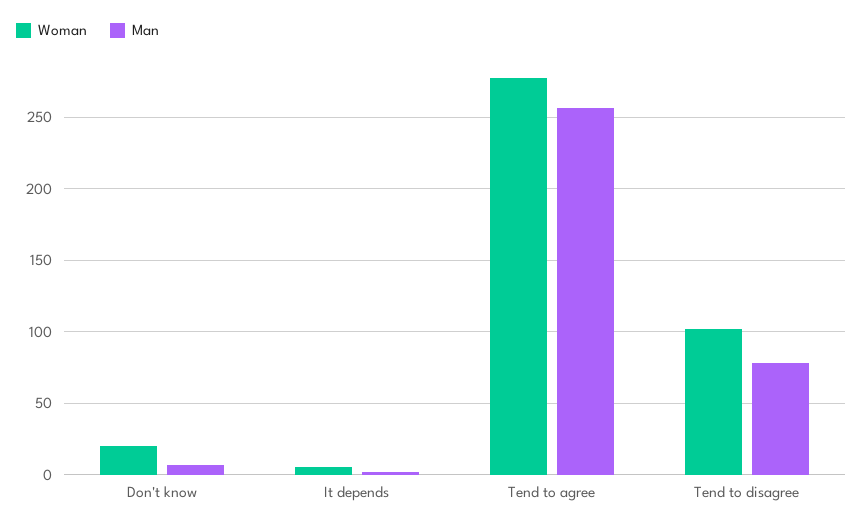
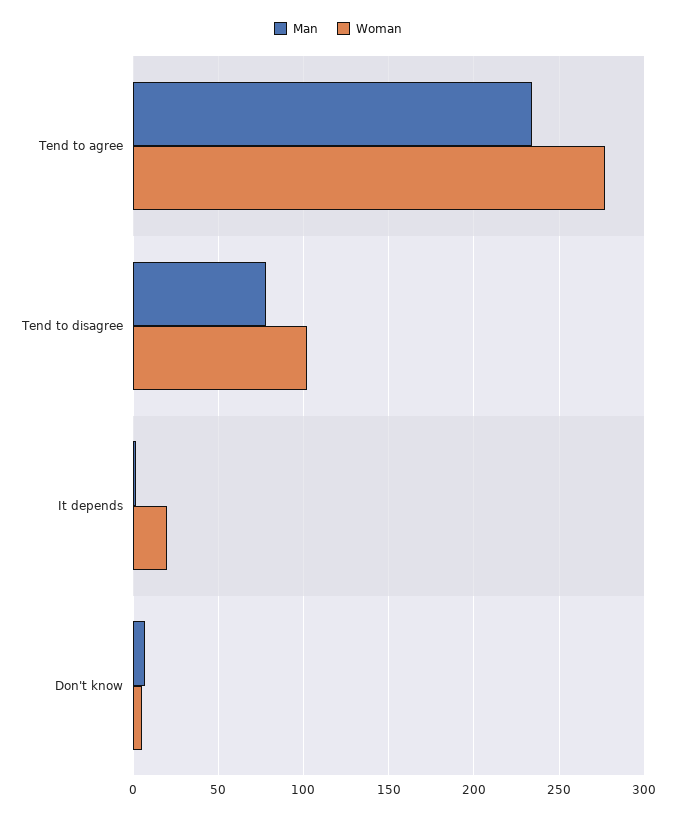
Woman, Don't know: 20 -> 5
Woman, It depends: 5 -> 20
Man, Tend to agree: 255 -> 235

